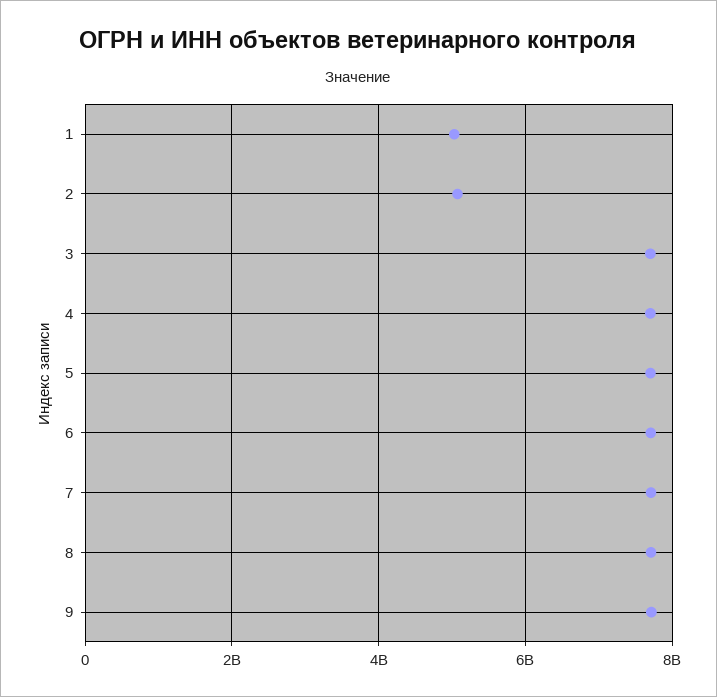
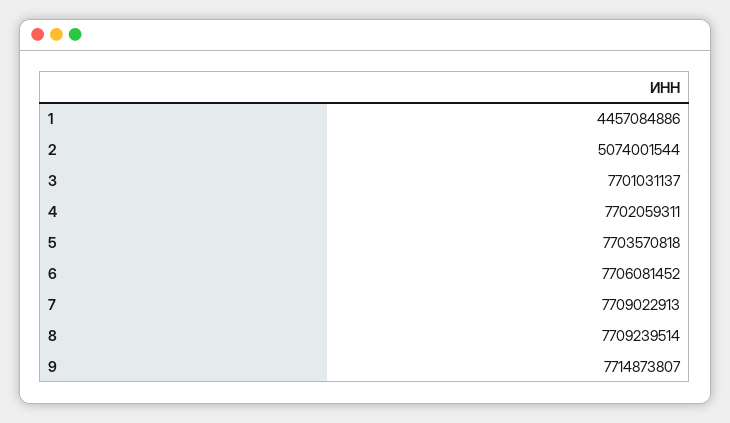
1: 5000000000 -> 4457084886

